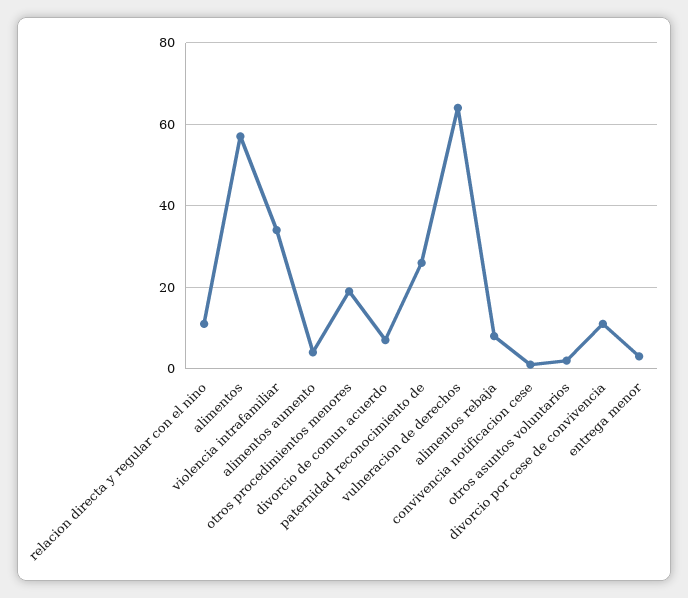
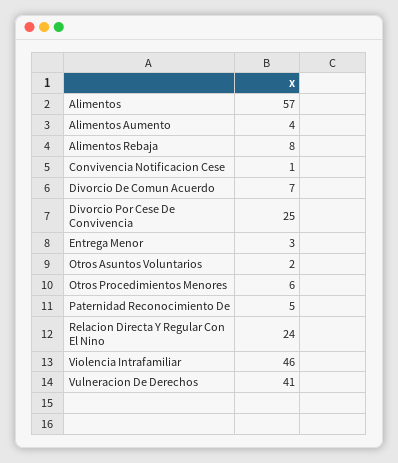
relacion directa y regular con el nino: 10 -> 24
violencia intrafamiliar: 35 -> 46
otros procedimientos menores: 20 -> 6
paternidad reconocimiento de: 25 -> 5
vulneracion de derechos: 65 -> 41
divorcio por cese de convivencia: 10 -> 25

